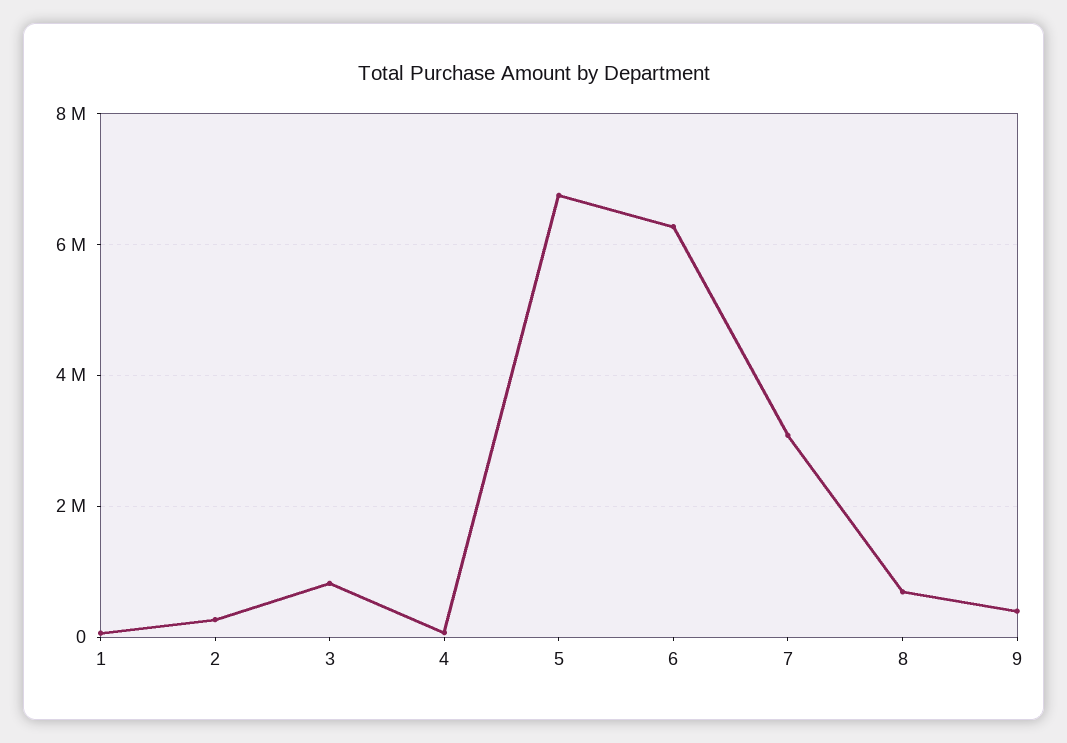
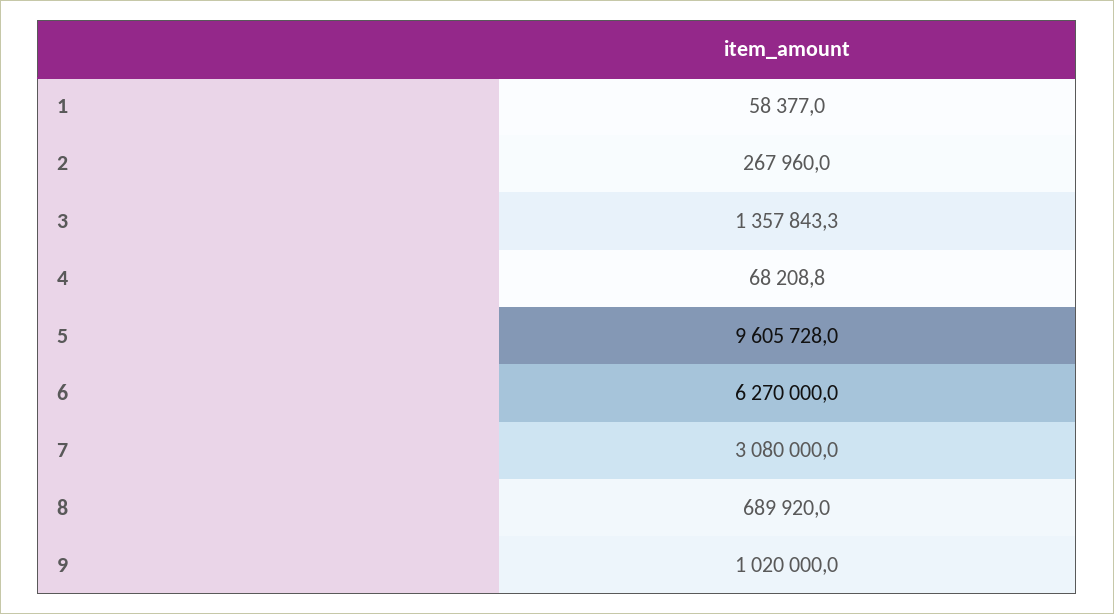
3: 800000 -> 1357843.3
5: 6800000 -> 9605728
9: 400000 -> 1020000

